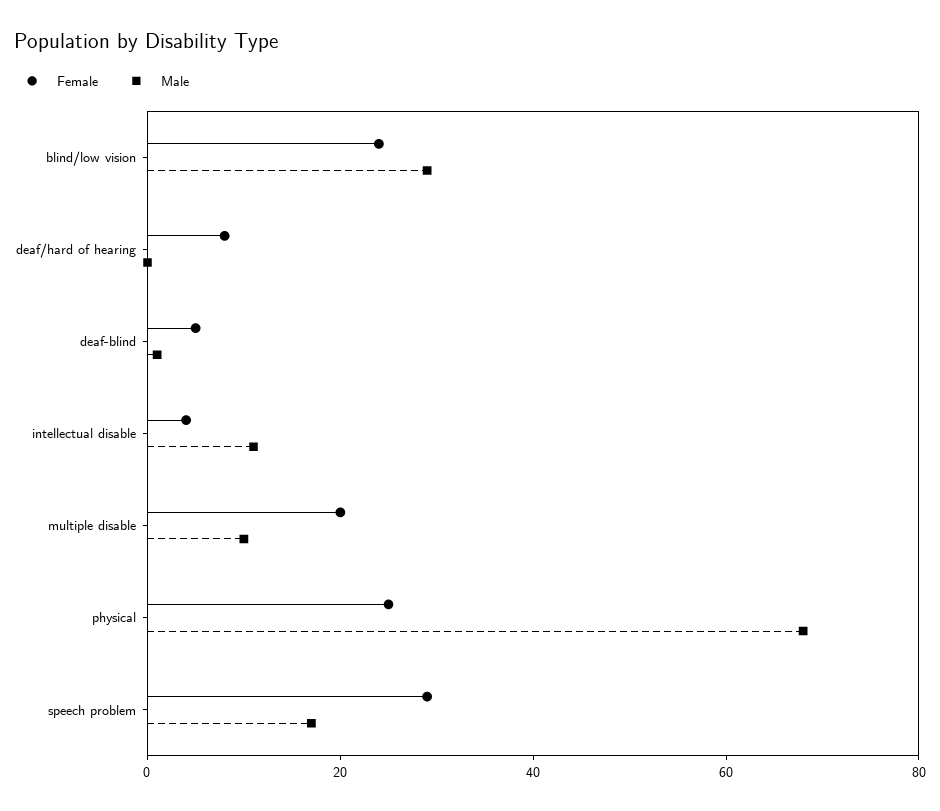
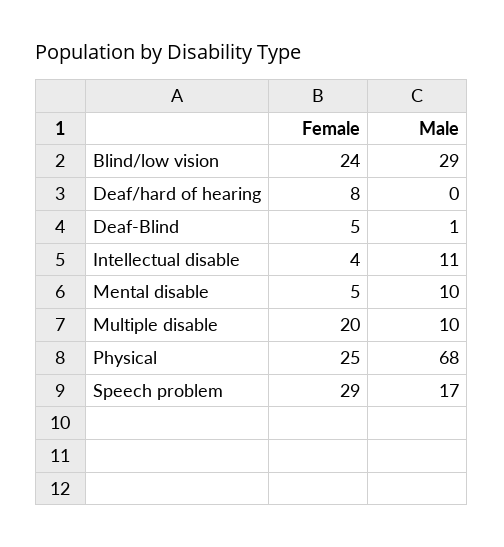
Female, Mental disable: none -> 5
Male, Mental disable: none -> 10

